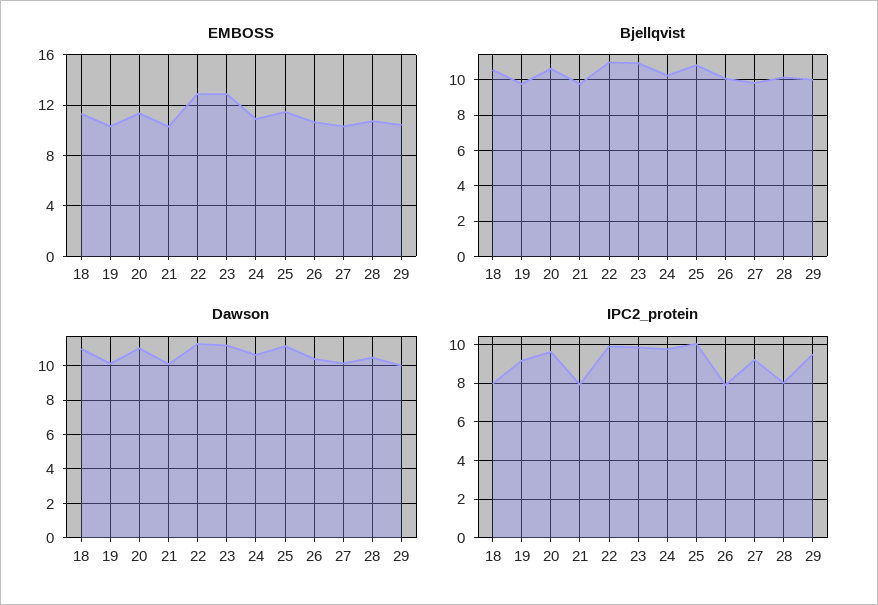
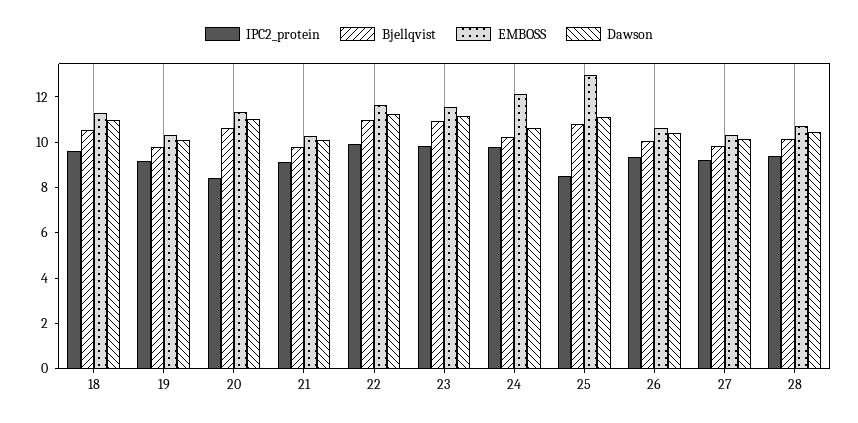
EMBOSS, 22: 13 -> 11.5
EMBOSS, 23: 13 -> 11.5
EMBOSS, 24: 11 -> 12
EMBOSS, 25: 11.5 -> 13
EMBOSS, 29: 10.5 -> none
Bjellqvist, 29: 10 -> none
Dawson, 29: 10 -> none
IPC2_protein, 18: 8 -> 9.5
IPC2_protein, 20: 9.5 -> 8.5
IPC2_protein, 21: 8 -> 9
IPC2_protein, 25: 10 -> 8.5
IPC2_protein, 26: 8 -> 9.5
IPC2_protein, 28: 8 -> 9.5
IPC2_protein, 29: 9.5 -> none

